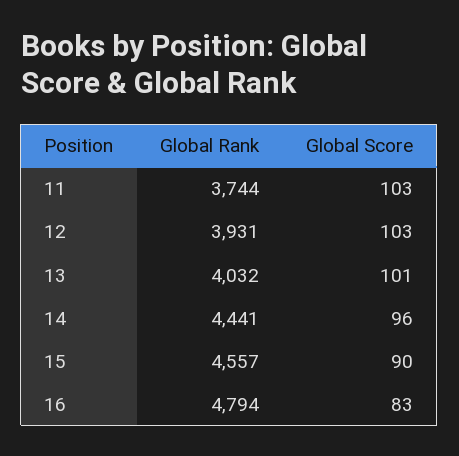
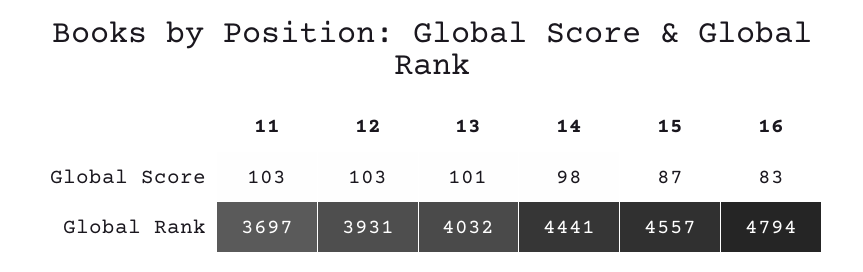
Global Rank, 11: 3744 -> 3697
Global Score, 14: 96 -> 98
Global Score, 15: 90 -> 87

